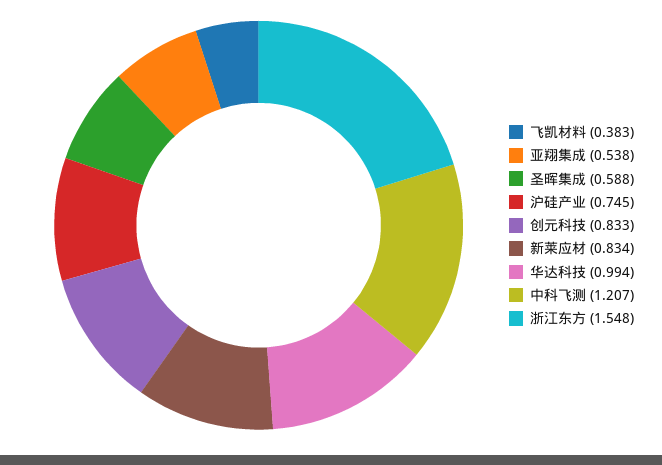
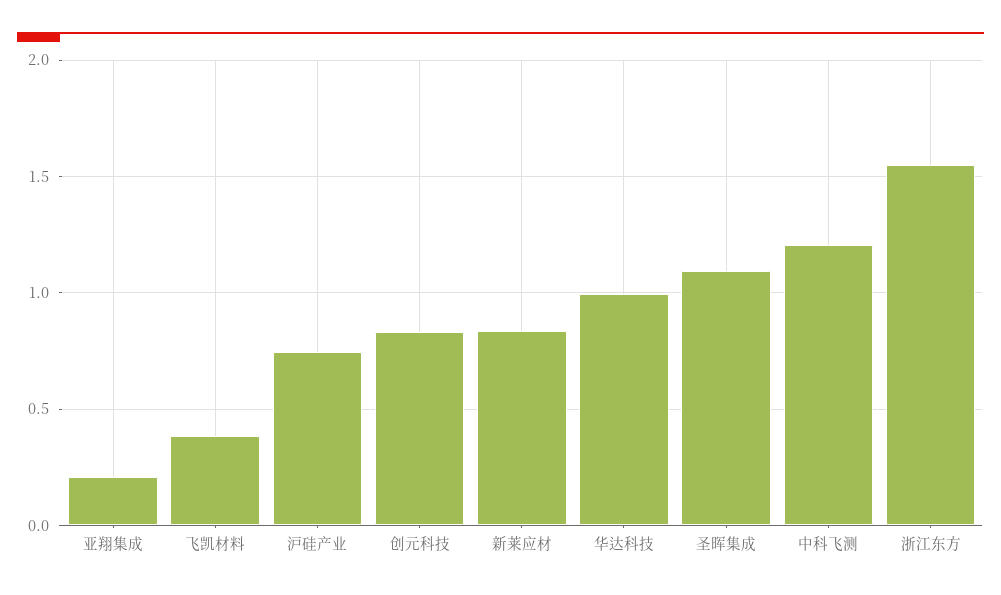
亚翔集成: 0.538 -> 0.2
圣晖集成: 0.588 -> 1.1

